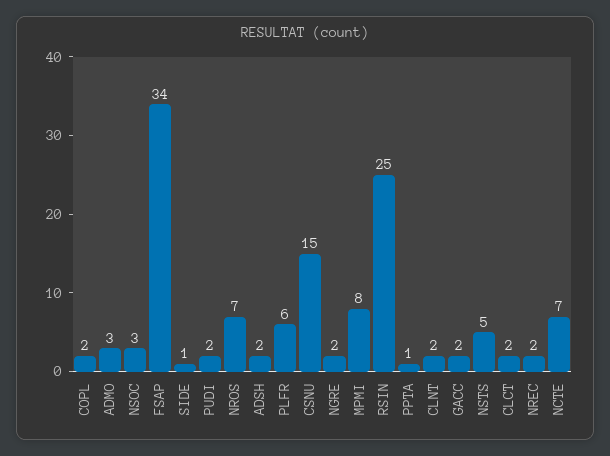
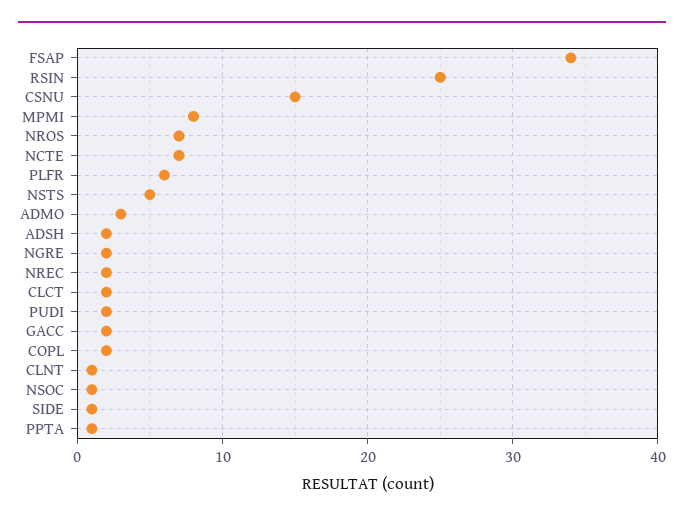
NSOC: 3 -> 1
CLNT: 2 -> 1

